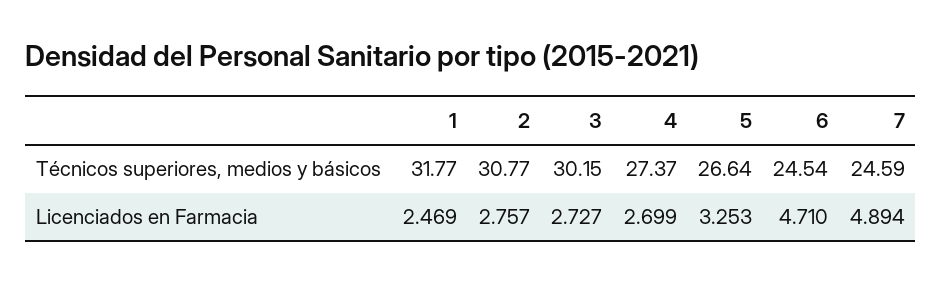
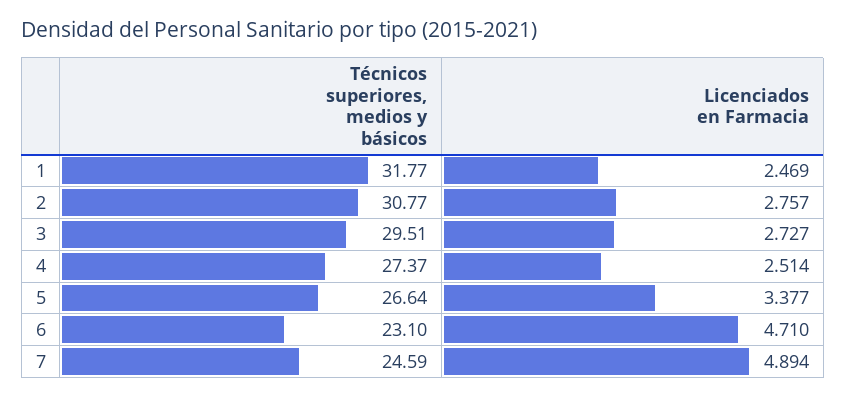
3, Técnicos superiores, medios y básicos: 30.15 -> 29.51
6, Técnicos superiores, medios y básicos: 24.54 -> 23.1
4, Licenciados en Farmacia: 2.699 -> 2.514
5, Licenciados en Farmacia: 3.253 -> 3.377

